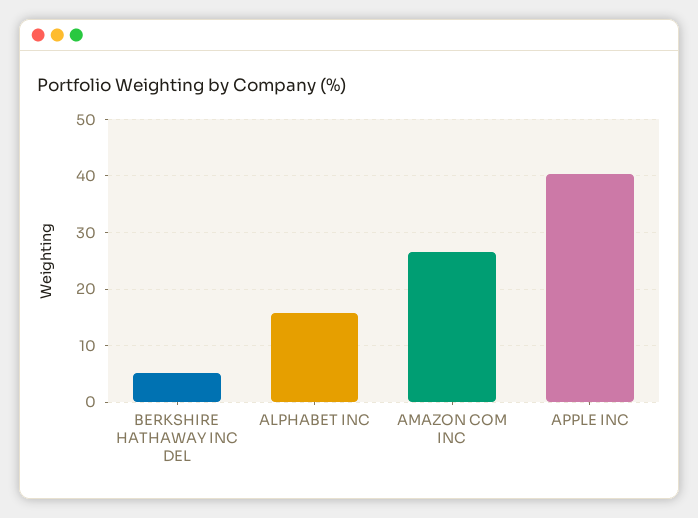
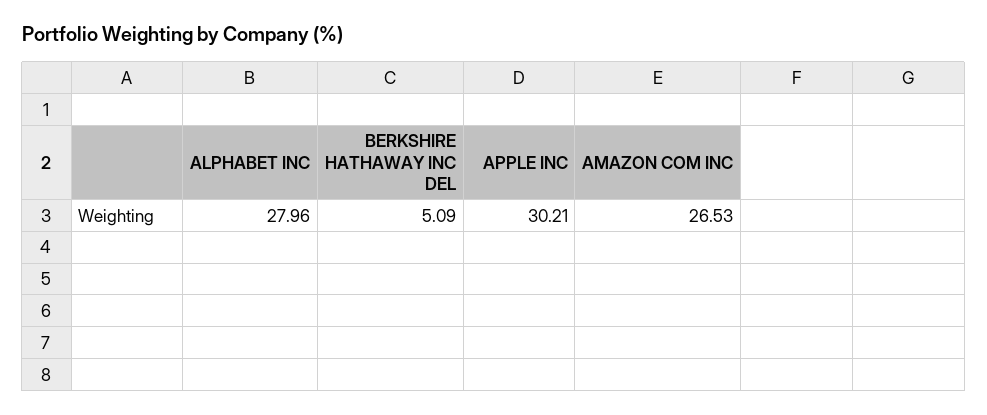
ALPHABET INC: 16 -> 27.96
APPLE INC: 40 -> 30.21

